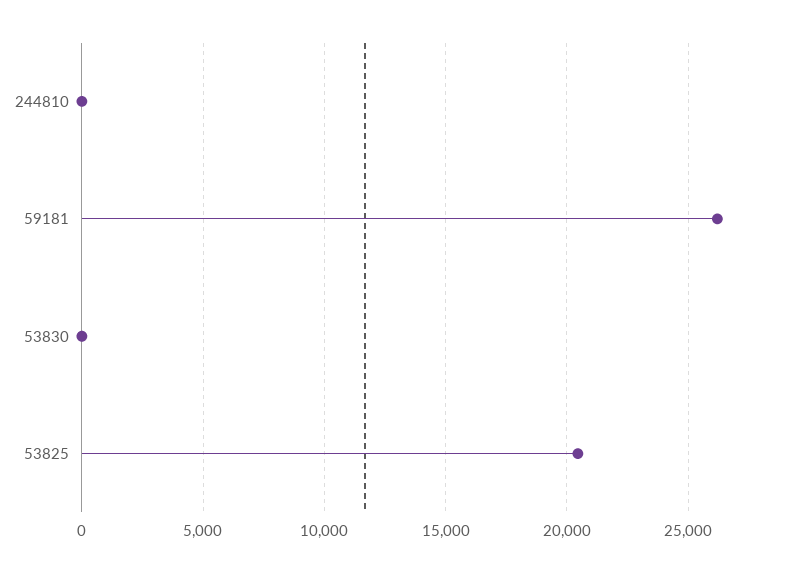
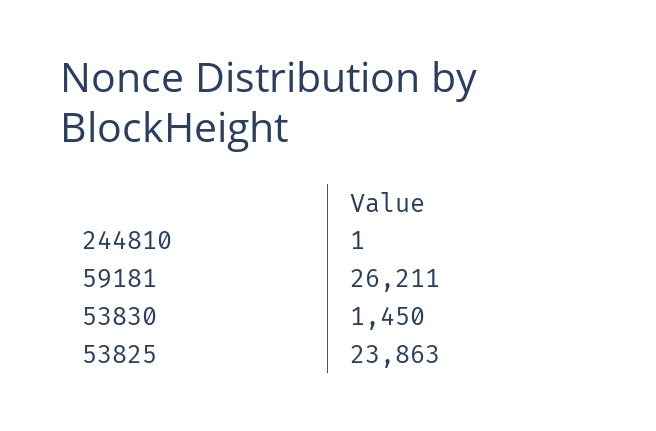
53830: 0 -> 1450
53825: 20500 -> 23863

